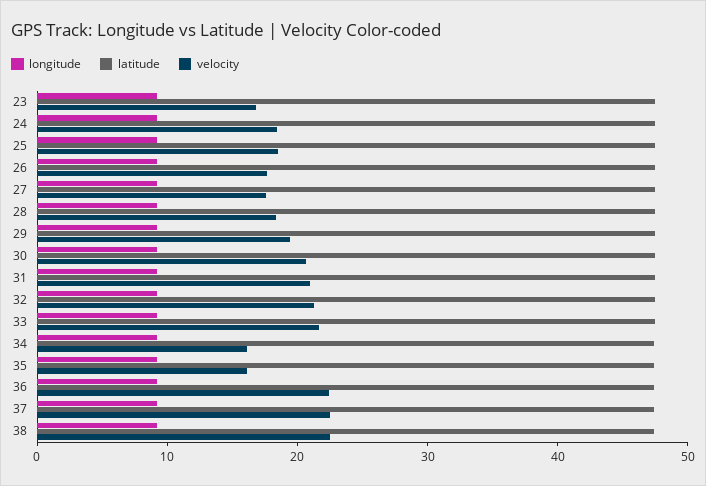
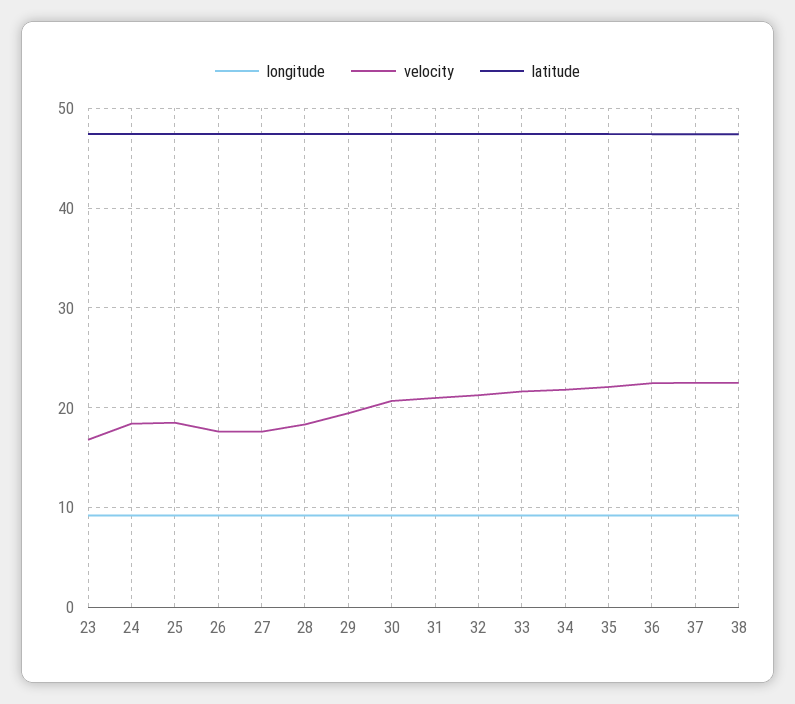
velocity, 34: 16 -> 22
velocity, 35: 16 -> 22

